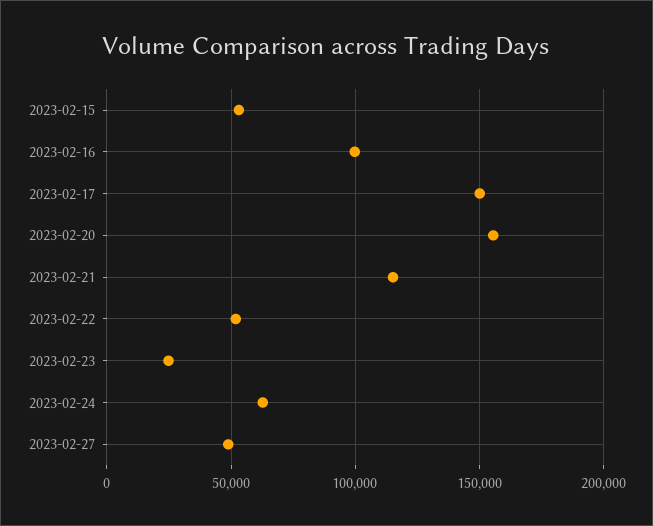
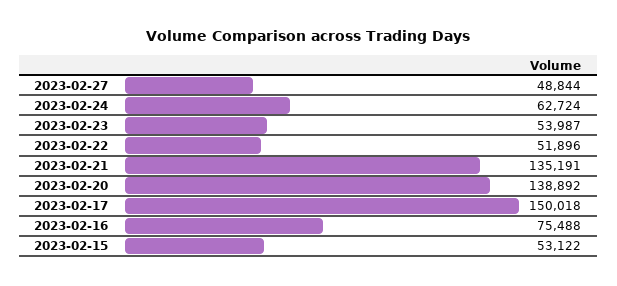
2023-02-16: 100000 -> 75488
2023-02-20: 155000 -> 138892
2023-02-21: 115000 -> 135191
2023-02-23: 25000 -> 53987

